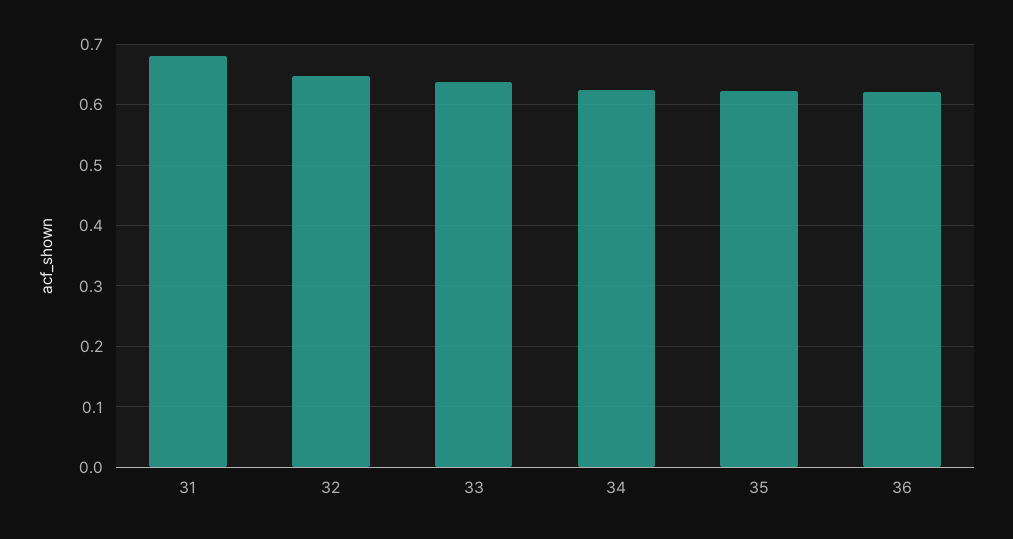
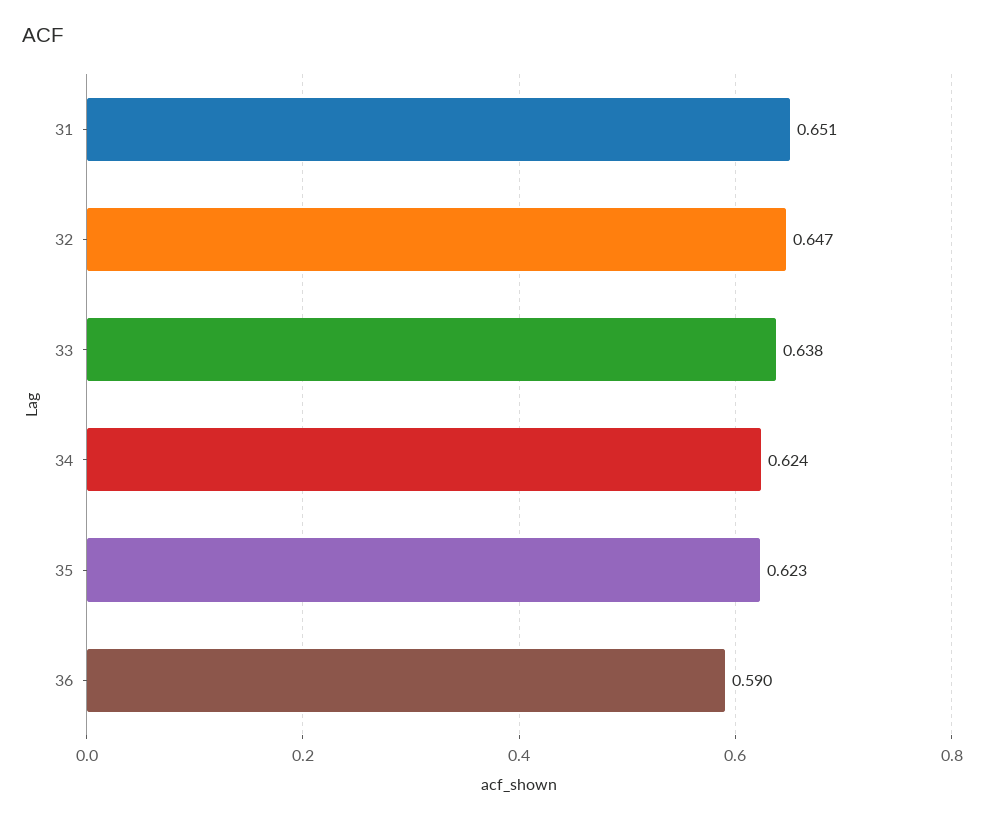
31: 0.68 -> 0.651
36: 0.62 -> 0.59

